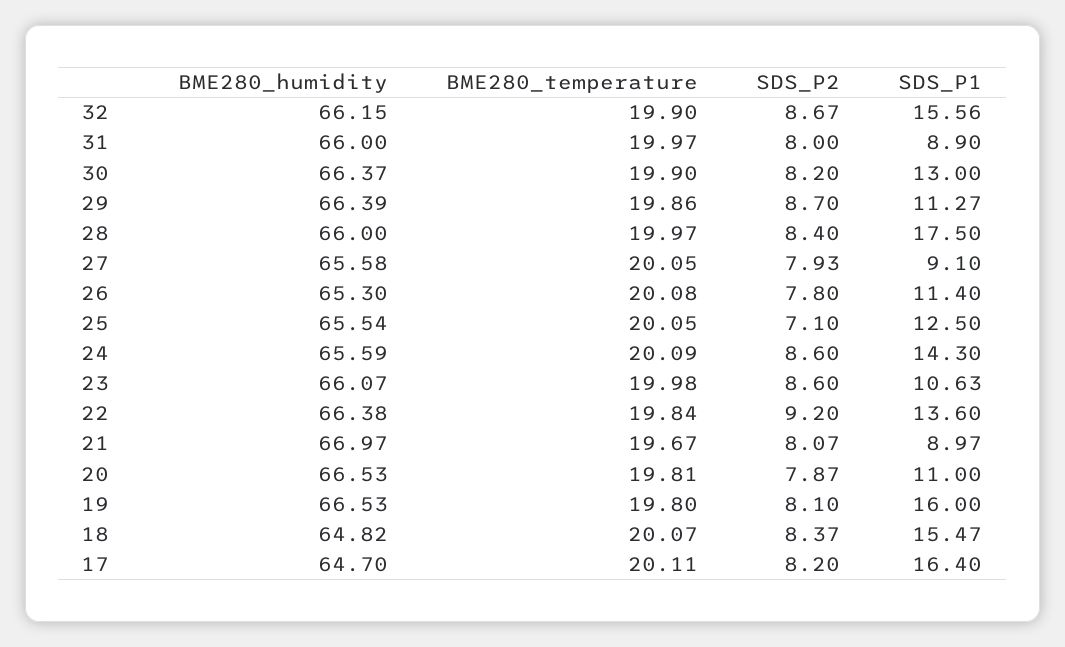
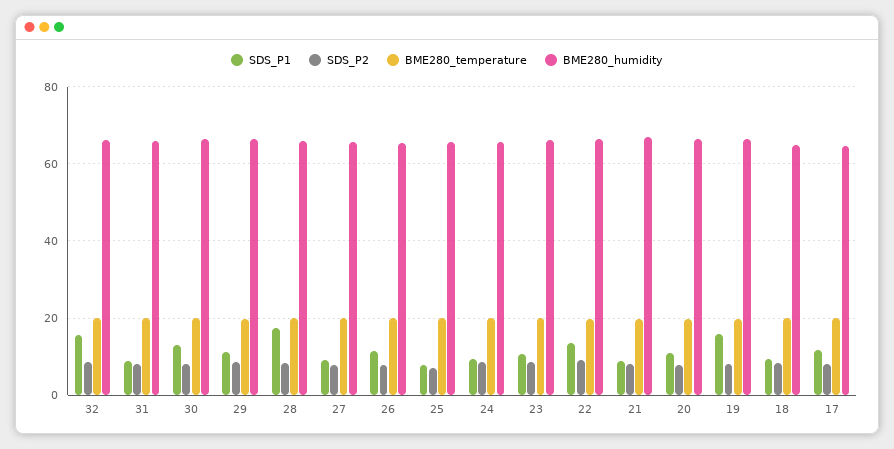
SDS_P1, 25: 12.5 -> 8
SDS_P1, 24: 14.3 -> 10
SDS_P1, 18: 15.47 -> 10
SDS_P1, 17: 16.4 -> 12

